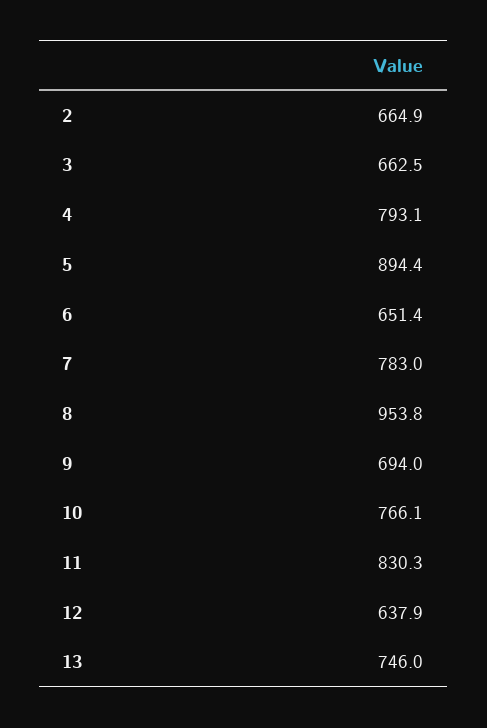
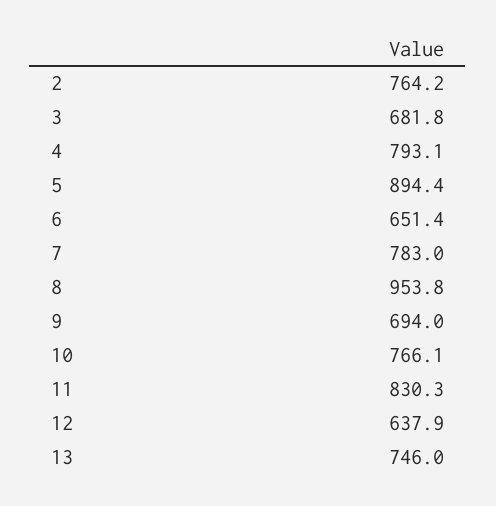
2: 664.9 -> 764.2
3: 662.5 -> 681.8

